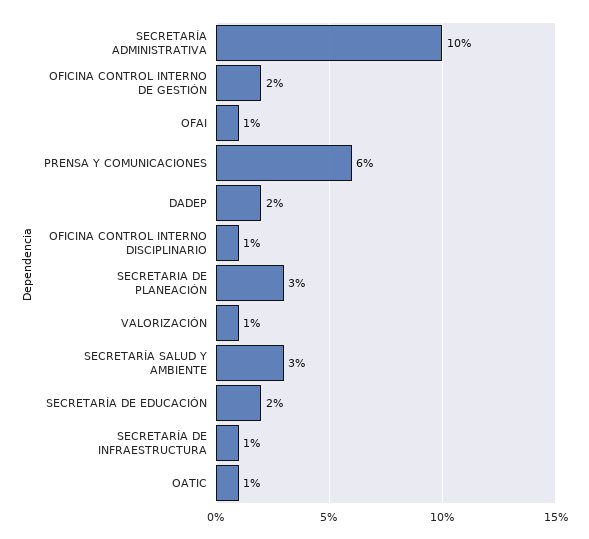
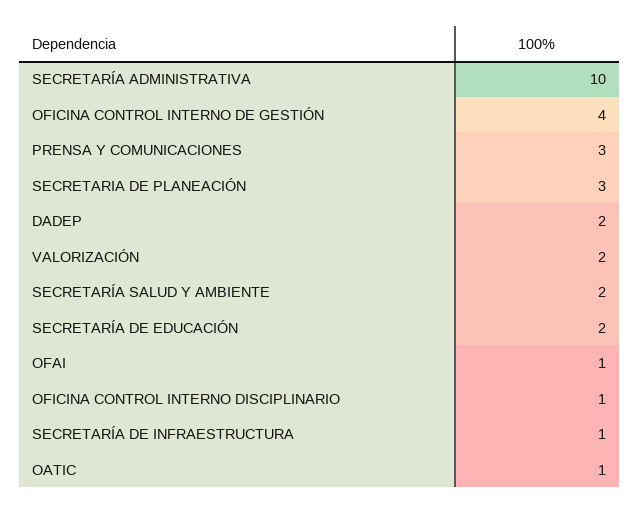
OFICINA CONTROL INTERNO DE GESTIÓN: 2 -> 4
PRENSA Y COMUNICACIONES: 6 -> 3
VALORIZACIÓN: 1 -> 2
SECRETARÍA SALUD Y AMBIENTE: 3 -> 2

